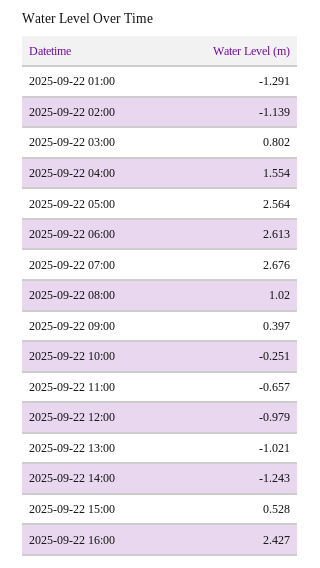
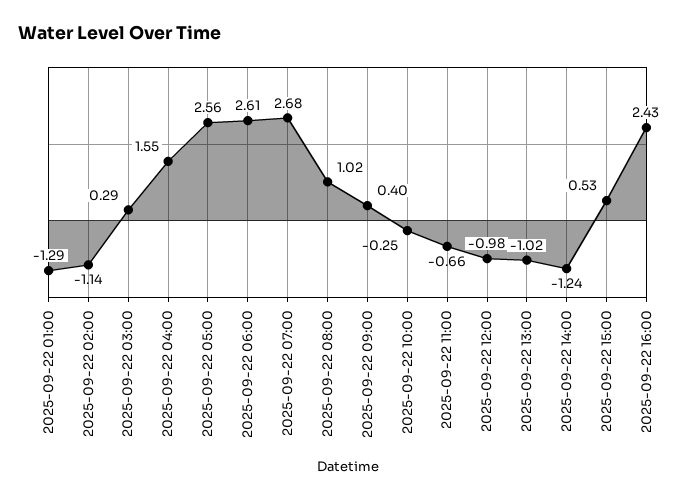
2025-09-22 03:00: 0.802 -> 0.29

